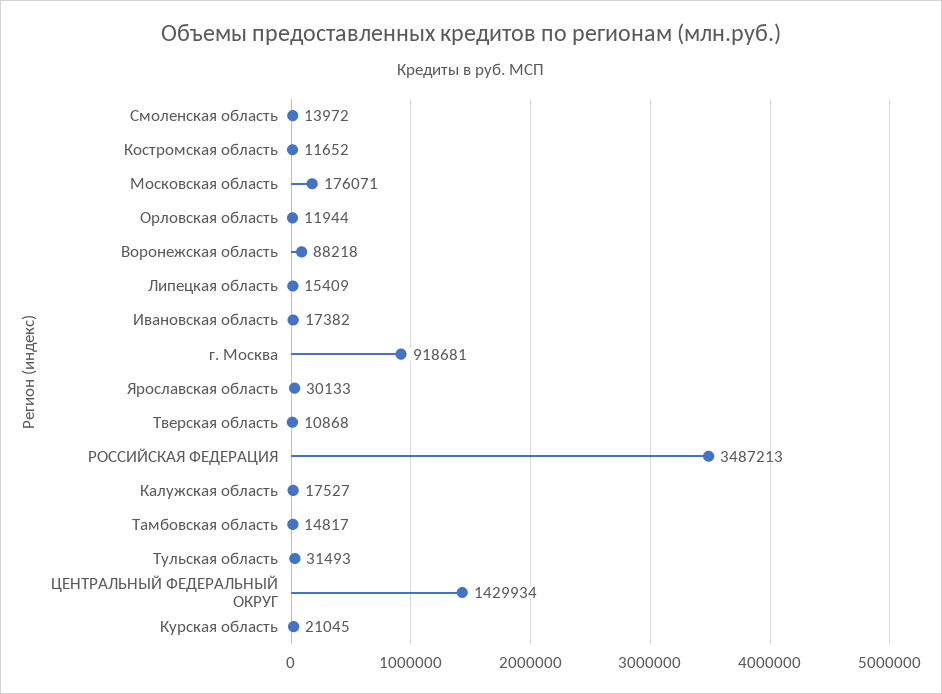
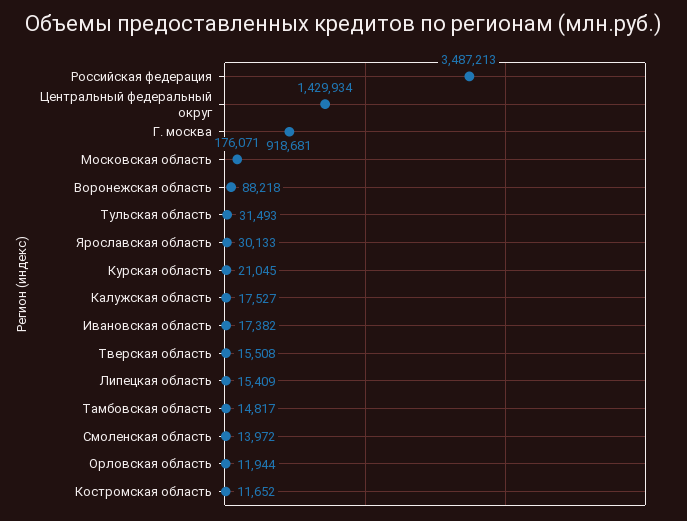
Тверская область: 10868 -> 15508

